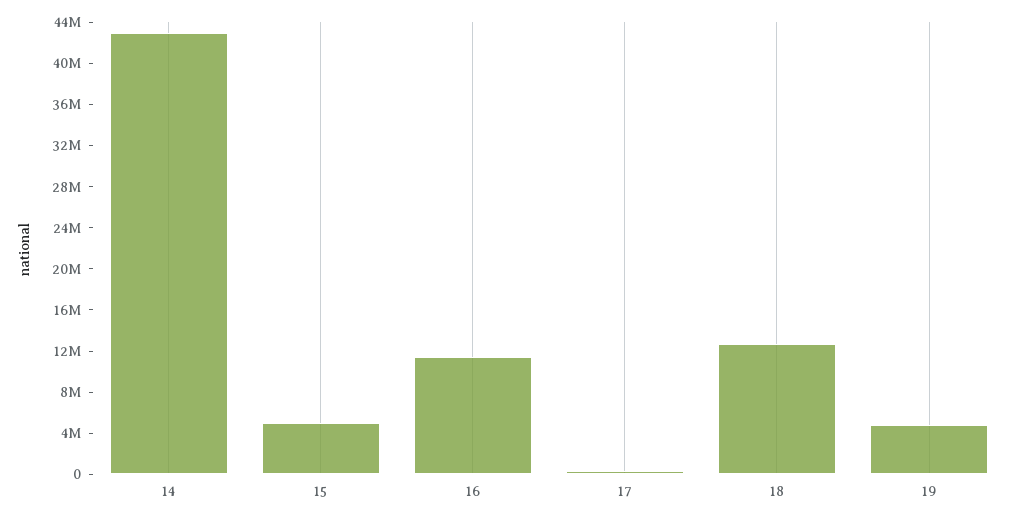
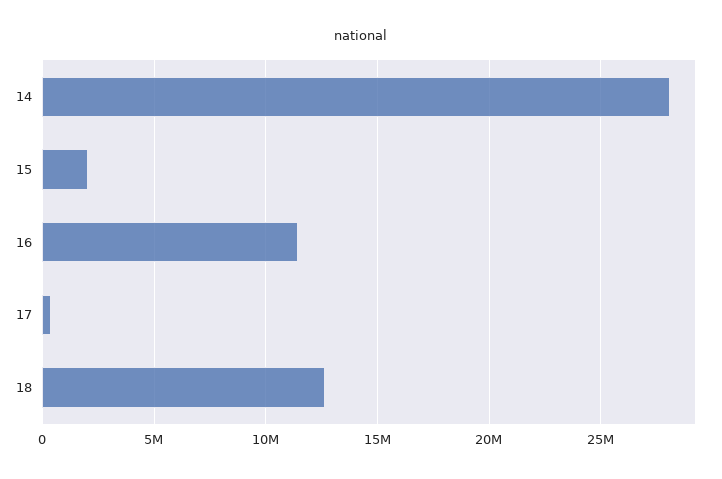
14: 43000000 -> 28000000
15: 5000000 -> 2000000
19: 5000000 -> none

